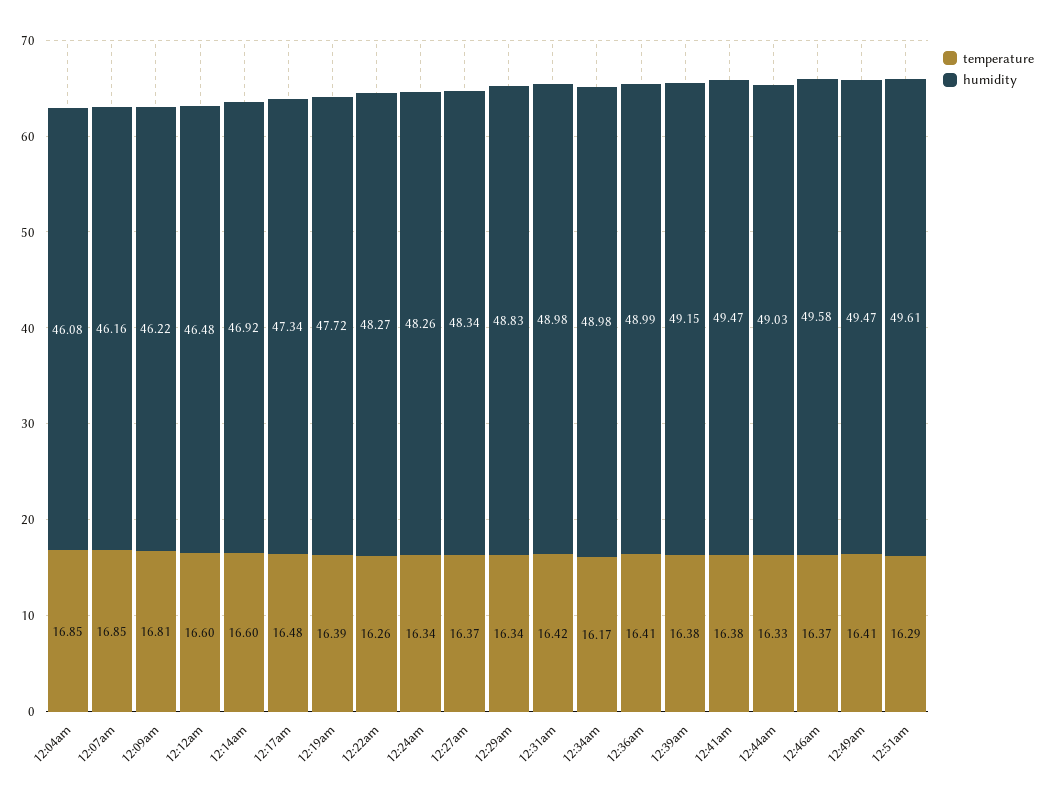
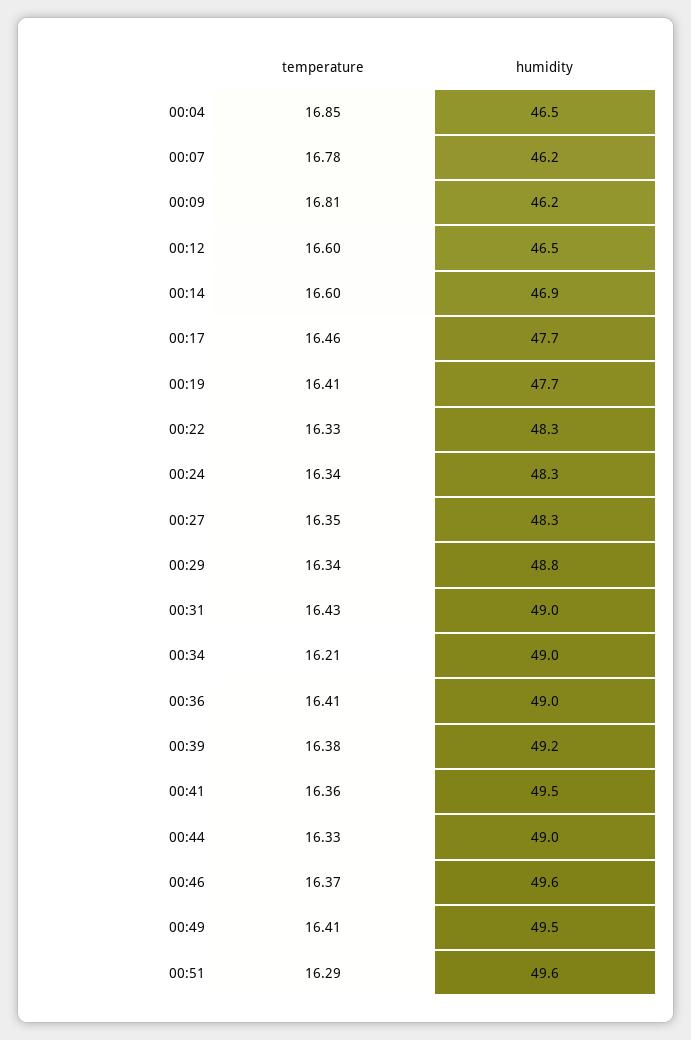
humidity, 12:04am: 46.08 -> 46.5
temperature, 12:07am: 16.85 -> 16.78
temperature, 12:17am: 16.48 -> 16.46
humidity, 12:17am: 47.34 -> 47.7
temperature, 12:19am: 16.39 -> 16.41
temperature, 12:22am: 16.26 -> 16.33
temperature, 12:27am: 16.37 -> 16.35
temperature, 12:31am: 16.42 -> 16.43
temperature, 12:34am: 16.17 -> 16.21
temperature, 12:41am: 16.38 -> 16.36

